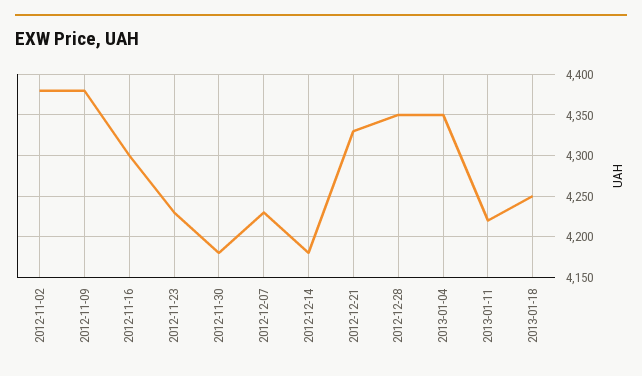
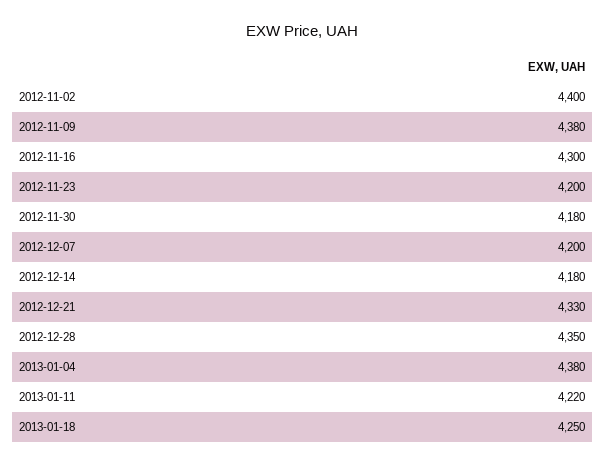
2012-11-02: 4380 -> 4400
2012-11-23: 4230 -> 4200
2012-12-07: 4230 -> 4200
2013-01-04: 4350 -> 4380

